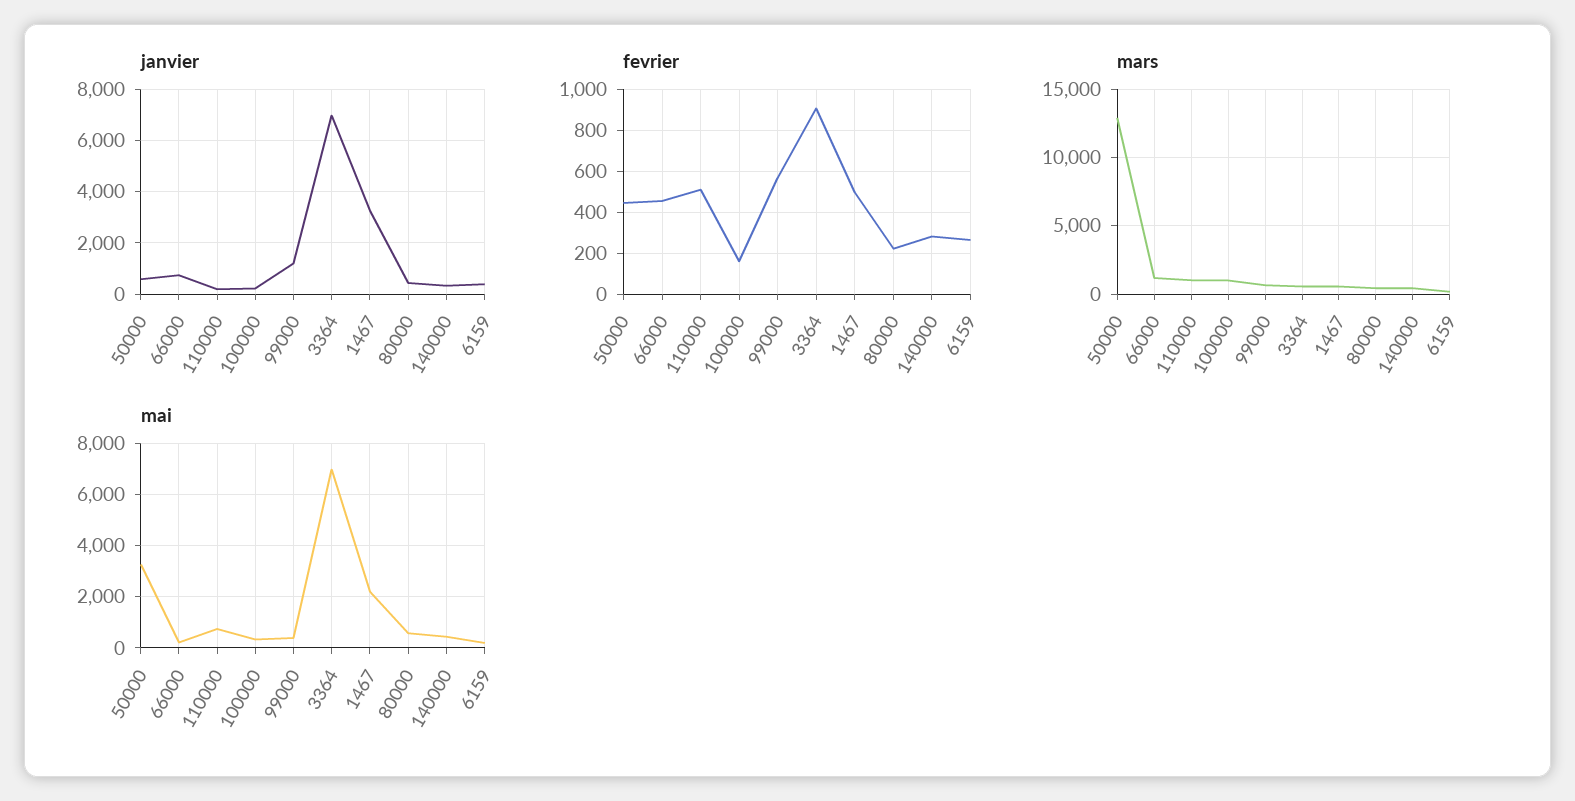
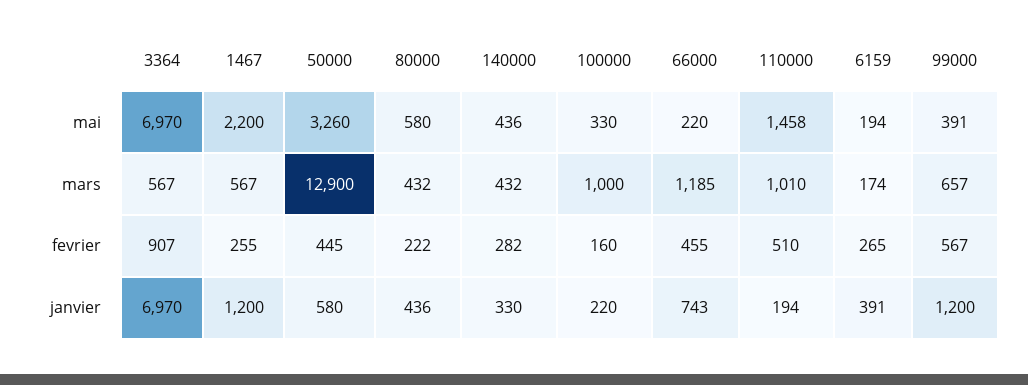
janvier, 1467: 3250 -> 1200
fevrier, 1467: 500 -> 255
mai, 110000: 750 -> 1458

